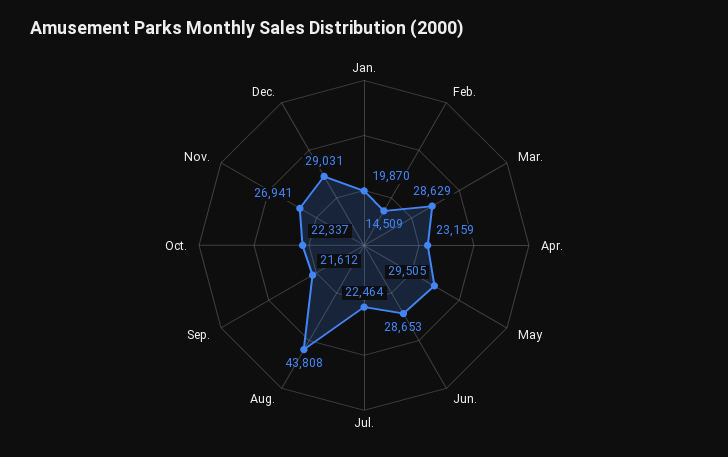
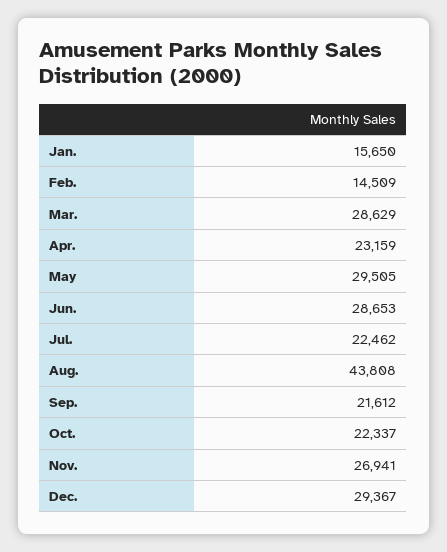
Jan.: 19870 -> 15650
Jul.: 22464 -> 22462
Dec.: 29031 -> 29367

